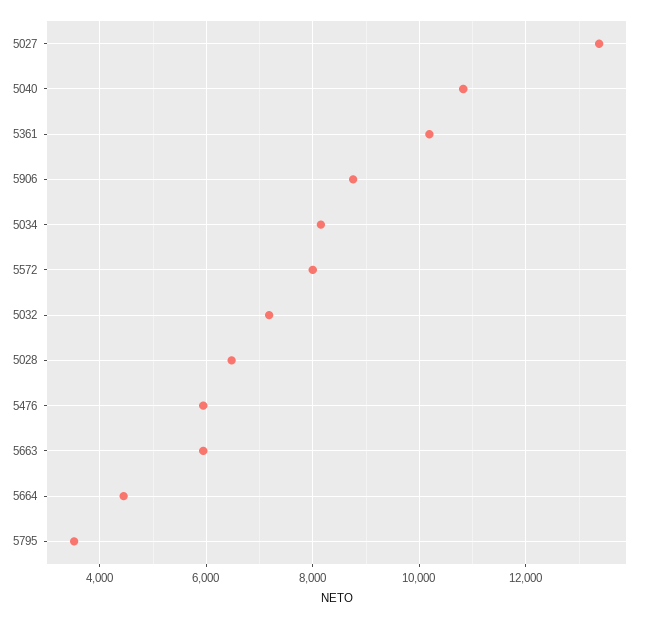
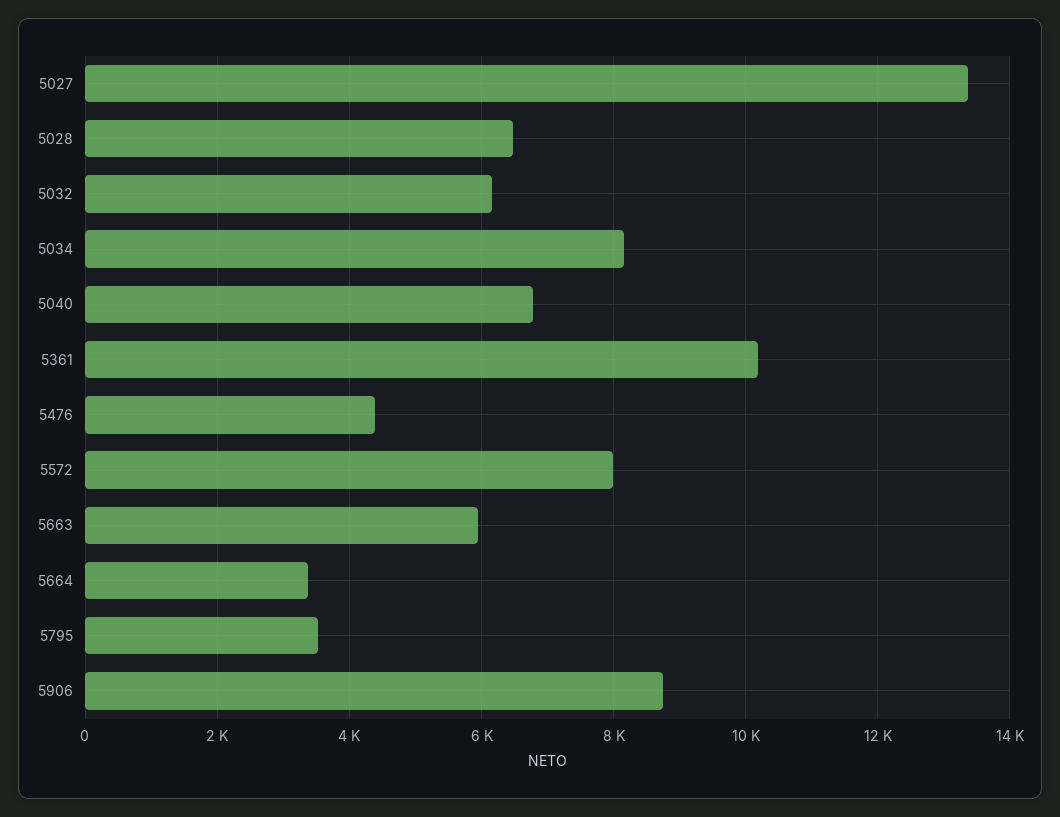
5040: 10800 -> 6800
5032: 7200 -> 6200
5476: 6000 -> 4400
5664: 4400 -> 3400

